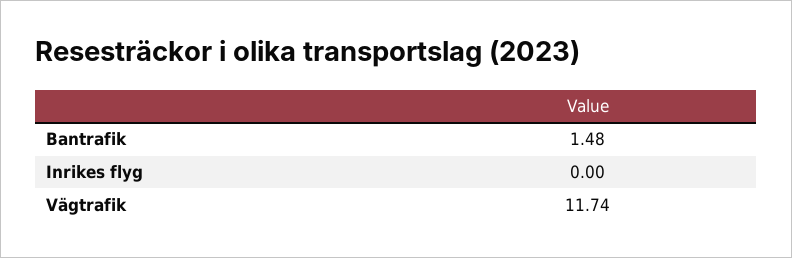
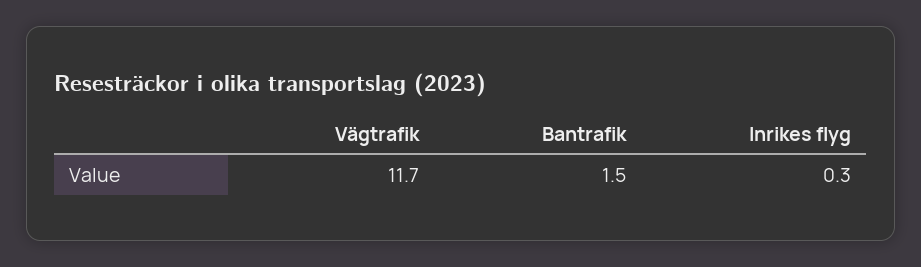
Inrikes flyg: 0 -> 0.3

